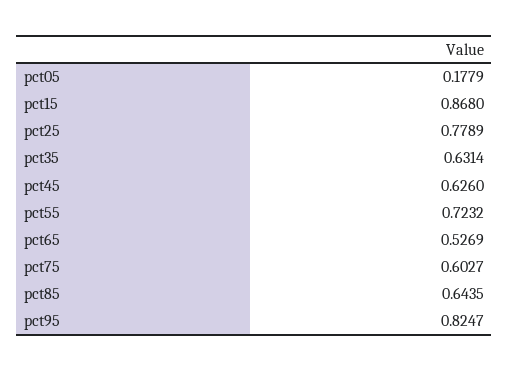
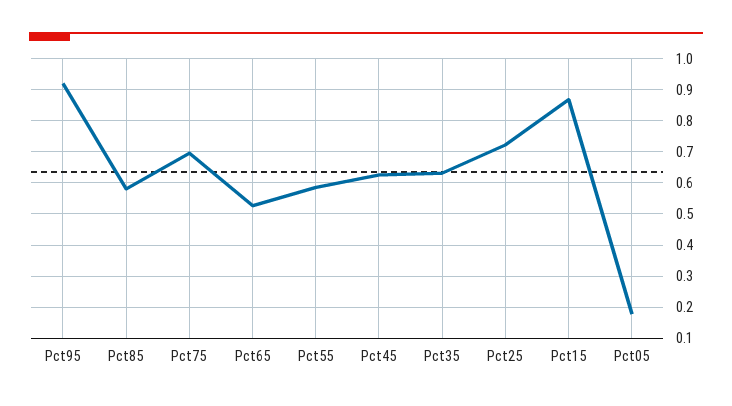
pct25: 0.7789 -> 0.72
pct55: 0.7232 -> 0.58
pct75: 0.6027 -> 0.7
pct85: 0.6435 -> 0.58
pct95: 0.8247 -> 0.92

